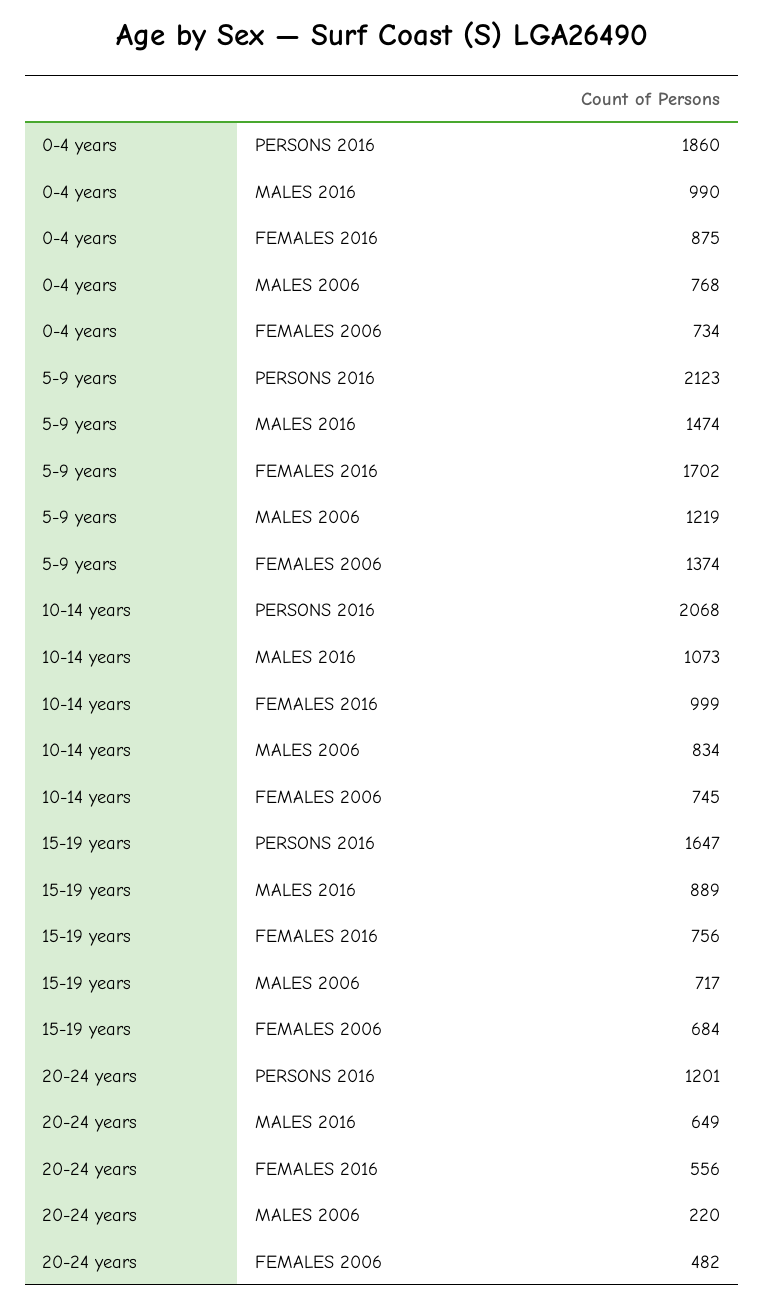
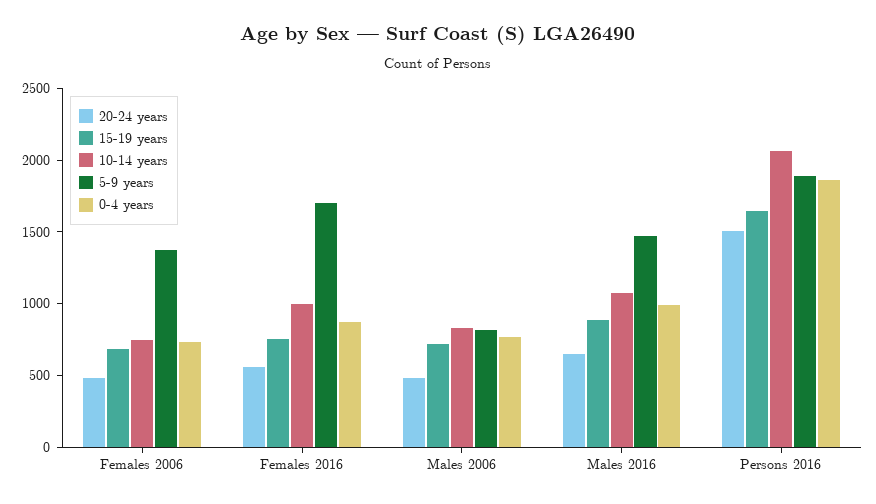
5-9 years, PERSONS 2016: 2123 -> 1900
5-9 years, MALES 2006: 1219 -> 800
20-24 years, PERSONS 2016: 1201 -> 1500
20-24 years, MALES 2006: 220 -> 500

